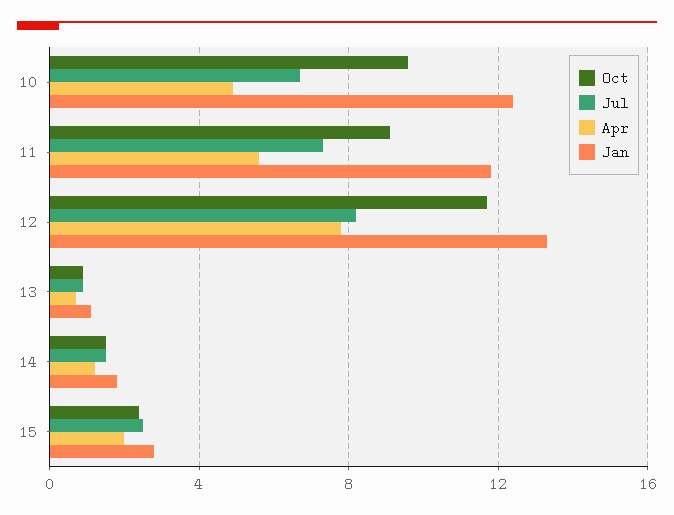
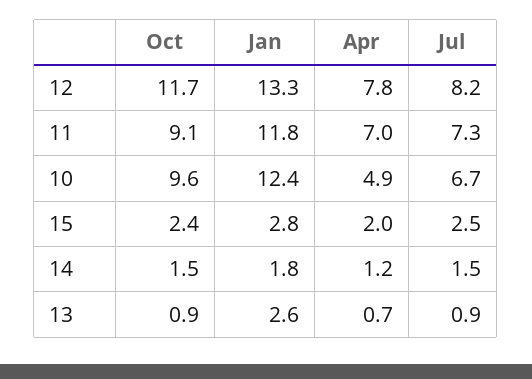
Apr, 11: 5.5 -> 7
Jan, 13: 1 -> 2.6

